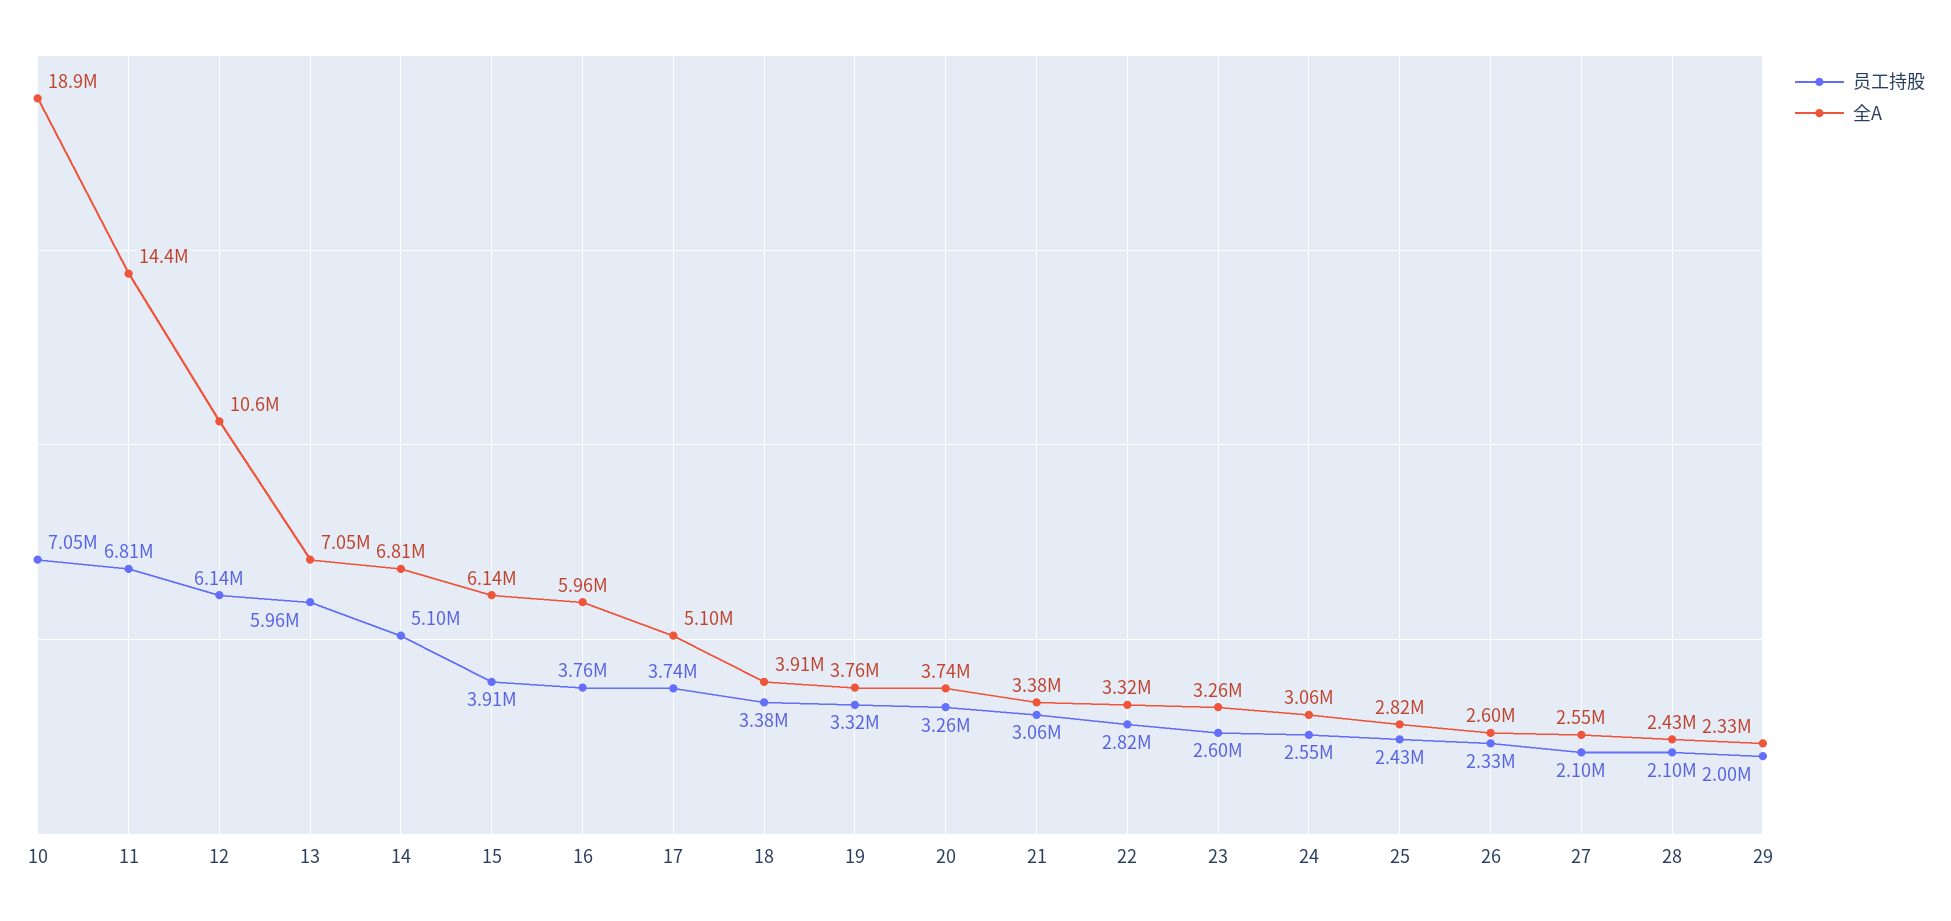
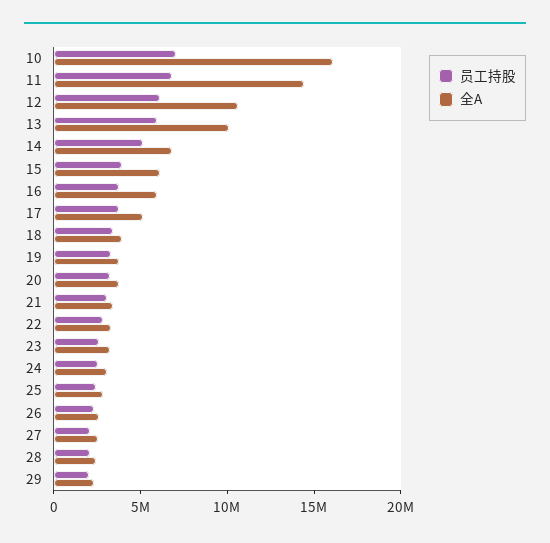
全A, 10: 18900000 -> 16000000
全A, 13: 7050000 -> 10000000

